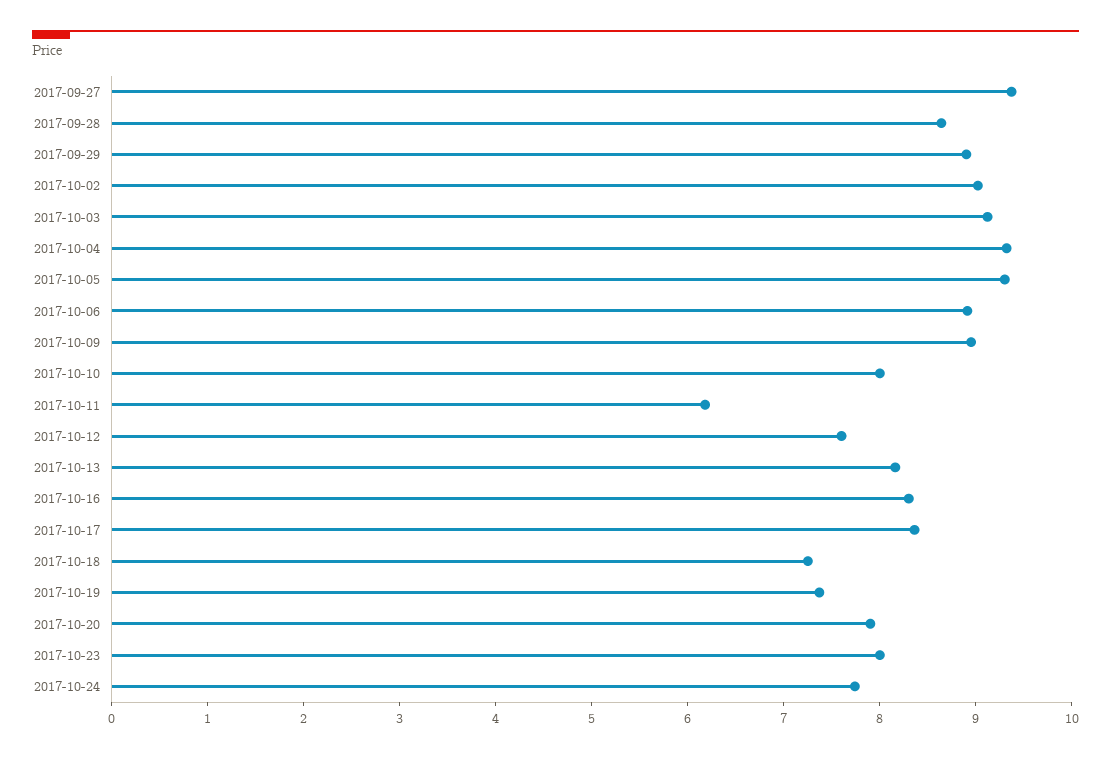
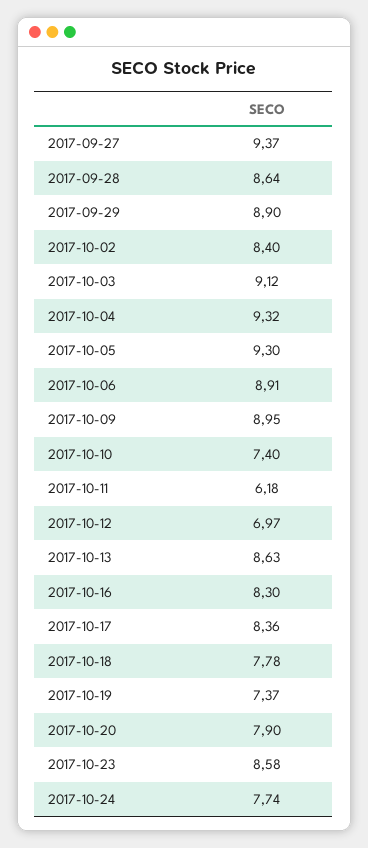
2017-10-02: 9 -> 8.4
2017-10-10: 8 -> 7.4
2017-10-12: 7.6 -> 6.97
2017-10-13: 8.2 -> 8.63
2017-10-18: 7.2 -> 7.78
2017-10-23: 8 -> 8.58

